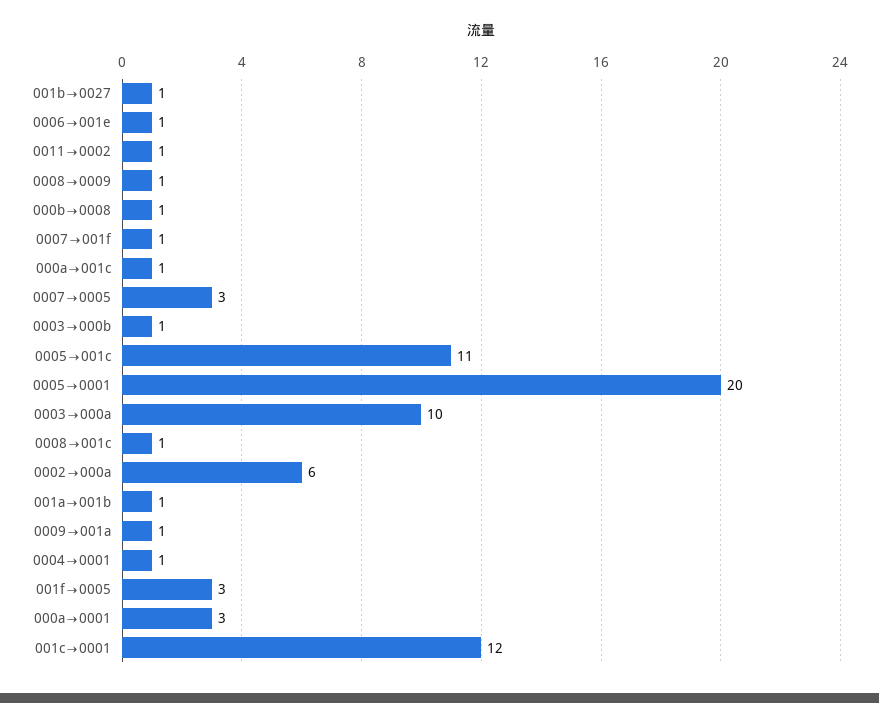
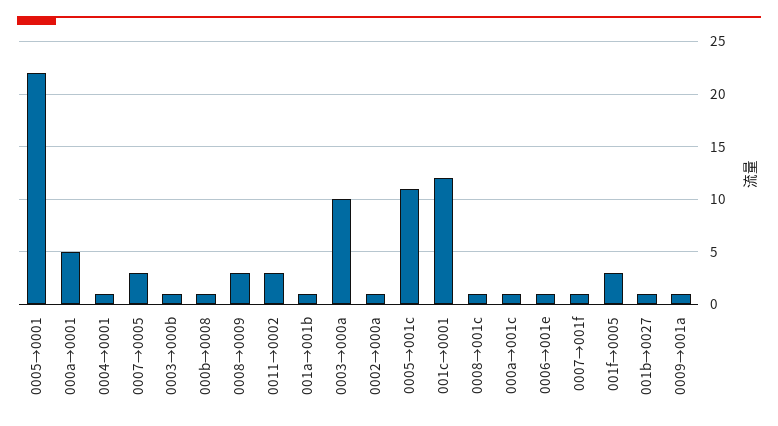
0011→0002: 1 -> 3
0008→0009: 1 -> 3
0005→0001: 20 -> 22
0002→000a: 6 -> 1
000a→0001: 3 -> 5

